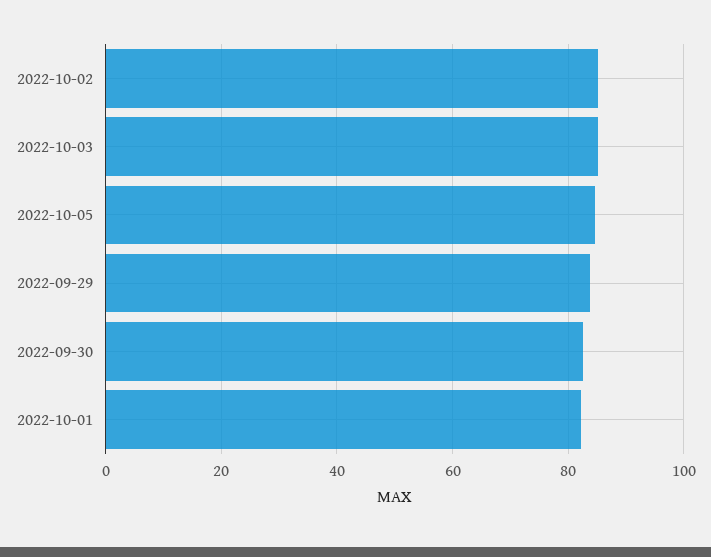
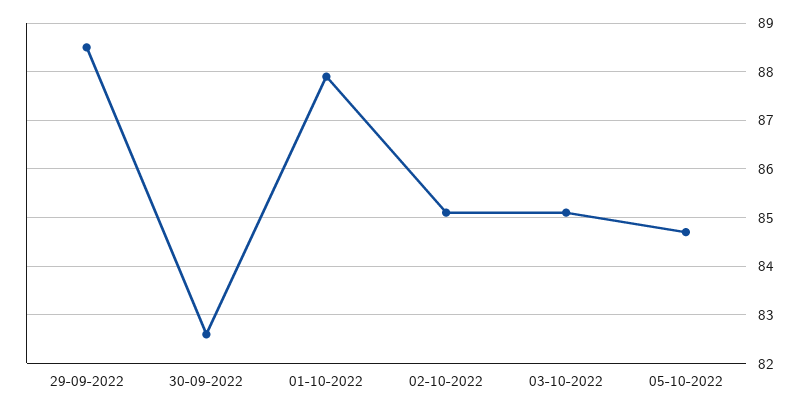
2022-09-29: 84 -> 88.5
2022-10-01: 82 -> 88

